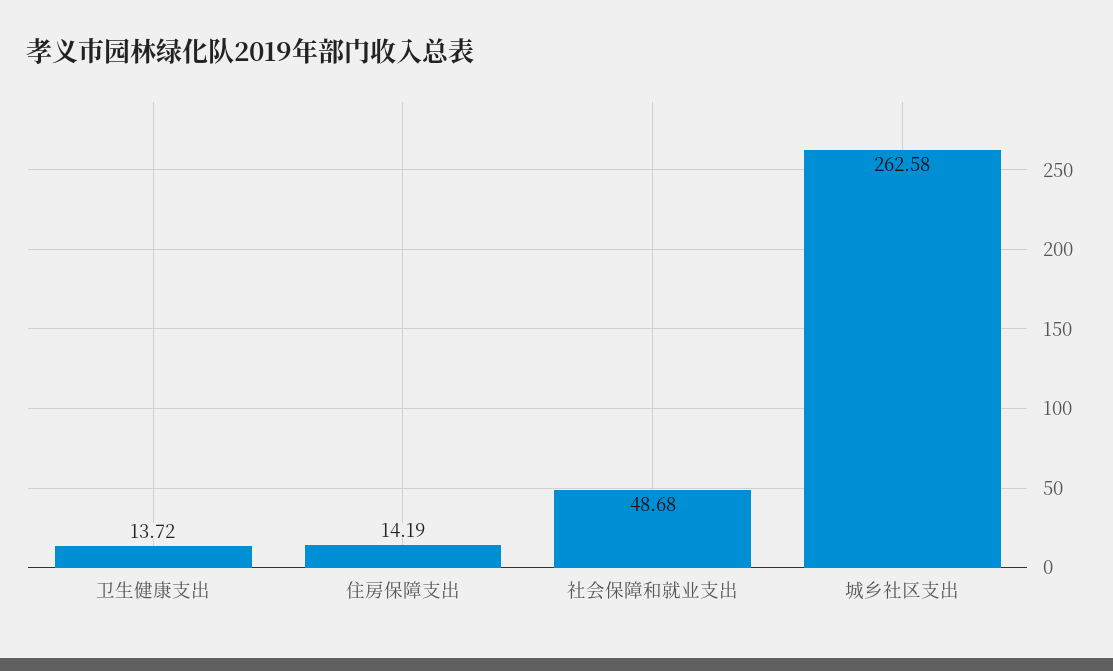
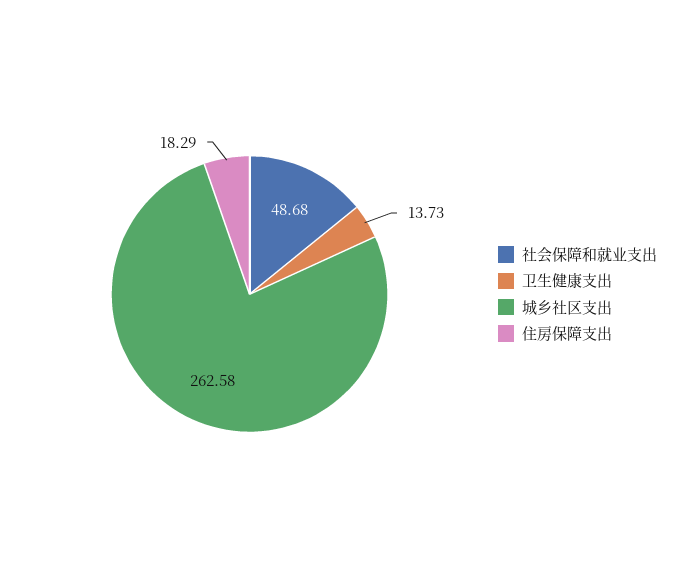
卫生健康支出: 13.72 -> 13.73
住房保障支出: 14.19 -> 18.29

